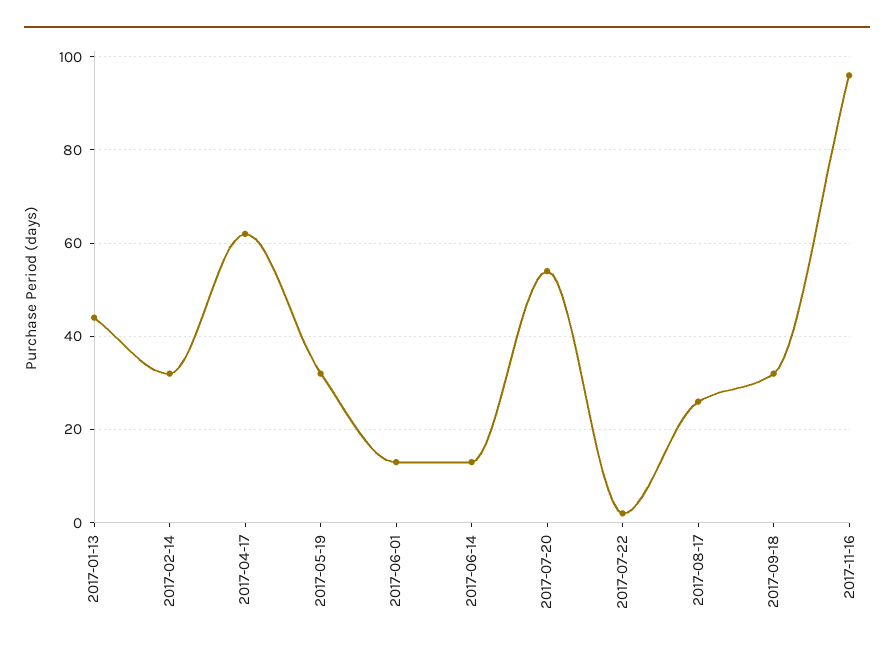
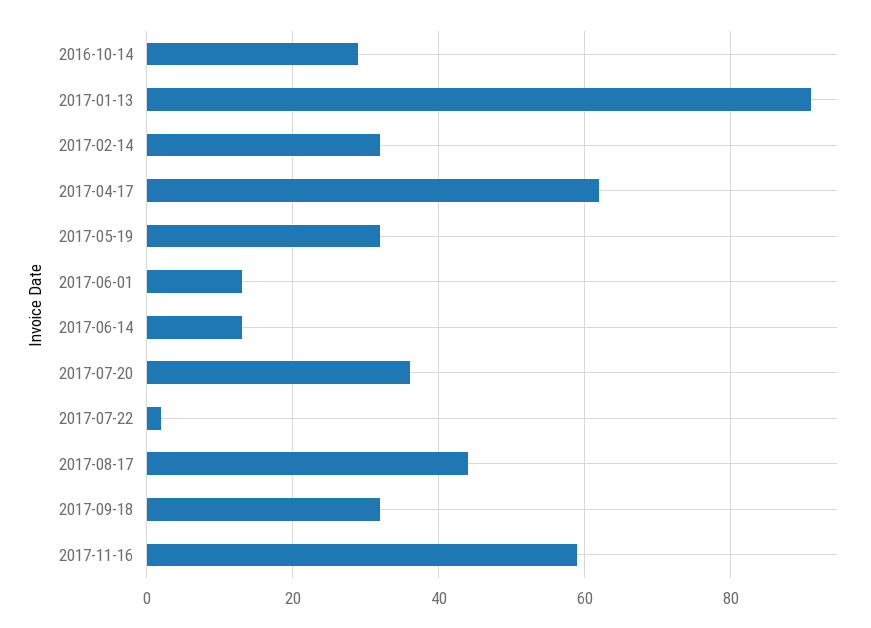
2017-01-13: 45 -> 90
2017-07-20: 55 -> 35
2017-08-17: 25 -> 45
2017-11-16: 95 -> 60
2016-10-14: none -> 30

